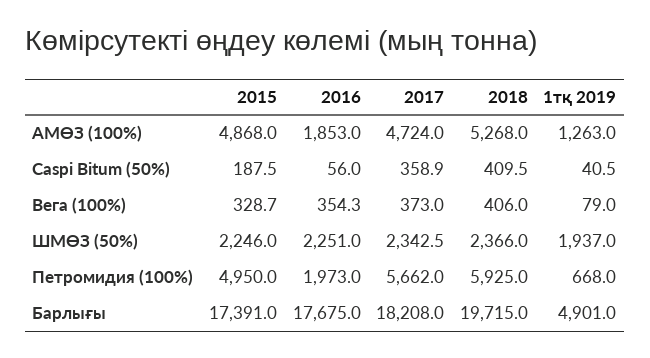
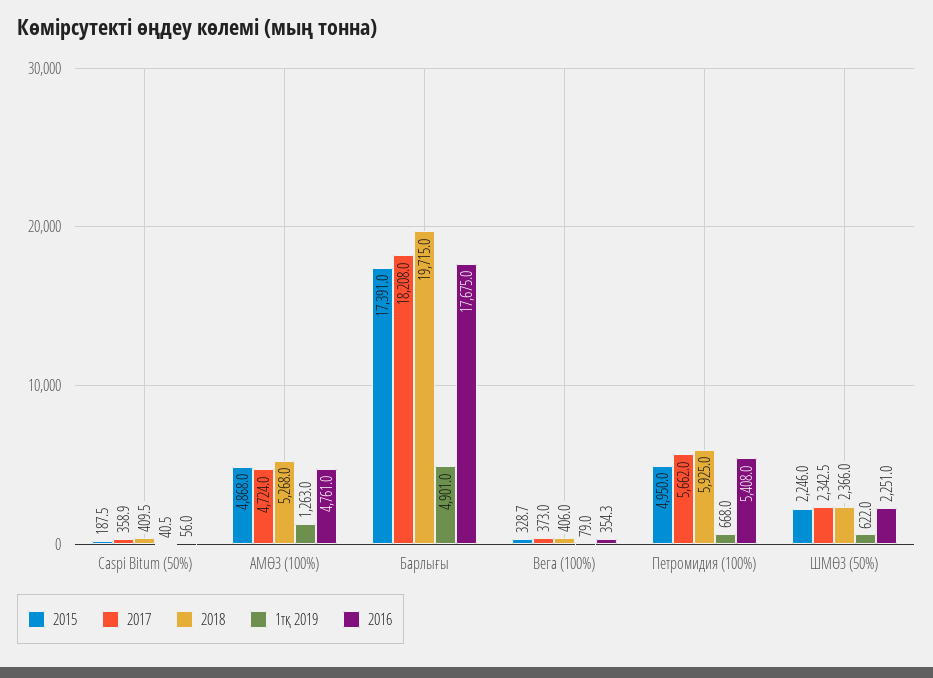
2016, АМӨЗ (100%): 1853 -> 4761
1тқ 2019, ШМӨЗ (50%): 1937 -> 622
2016, Петромидия (100%): 1973 -> 5408

